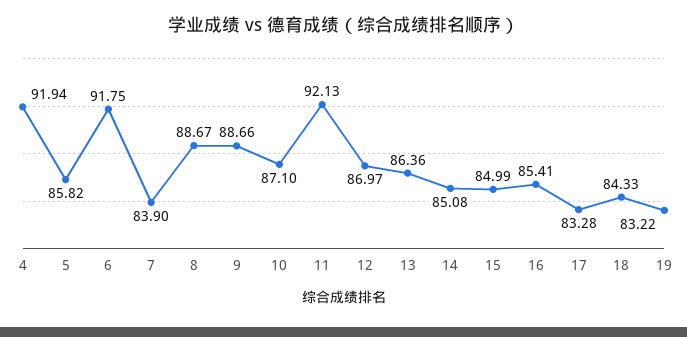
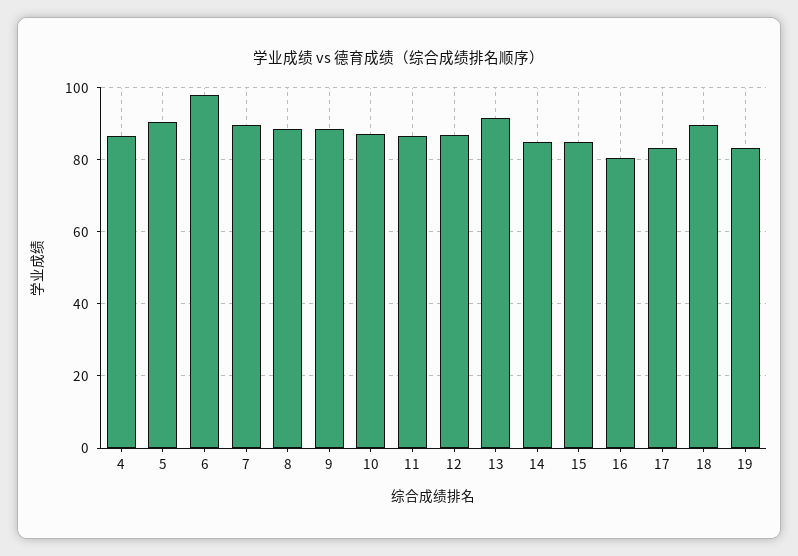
4: 91.94 -> 86
5: 85.82 -> 90
6: 91.75 -> 98
7: 83.9 -> 90
11: 92.13 -> 86
13: 86.36 -> 92
16: 85.41 -> 80
18: 84.33 -> 90

